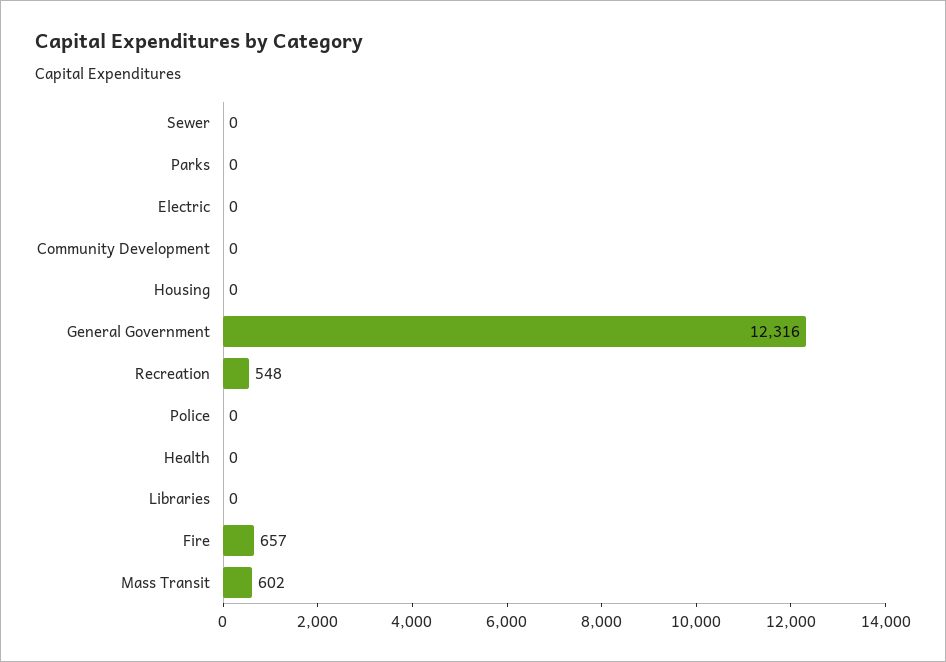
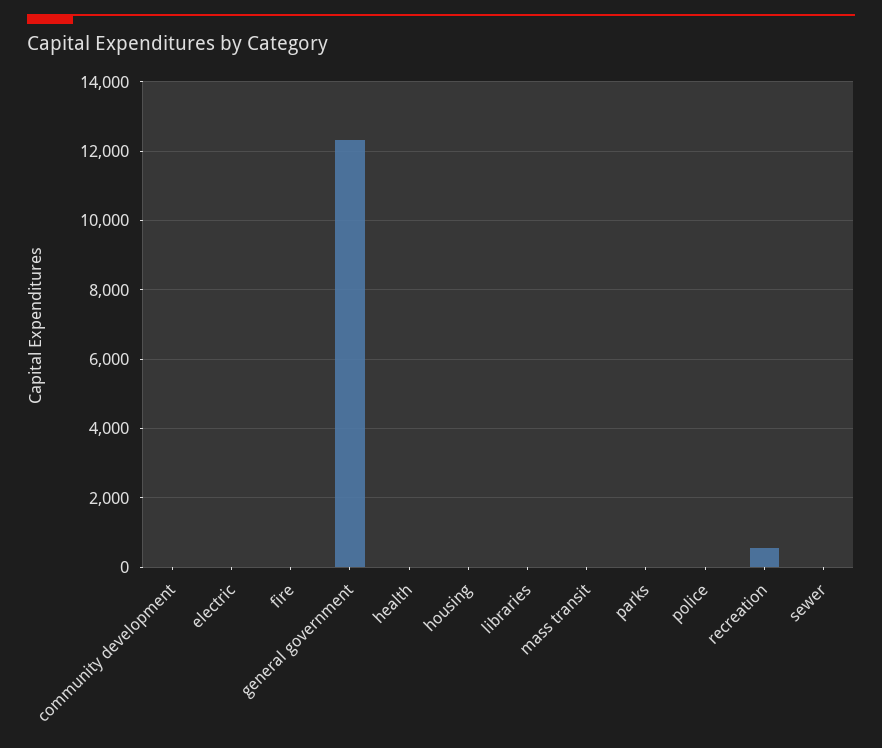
Fire: 657 -> 0
Mass Transit: 602 -> 0

